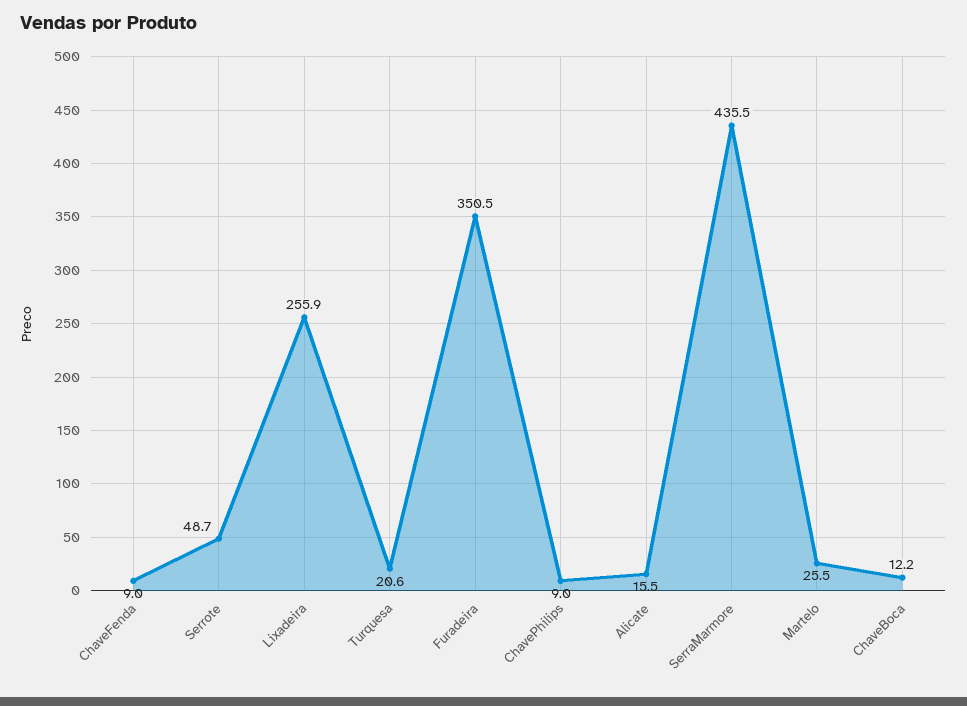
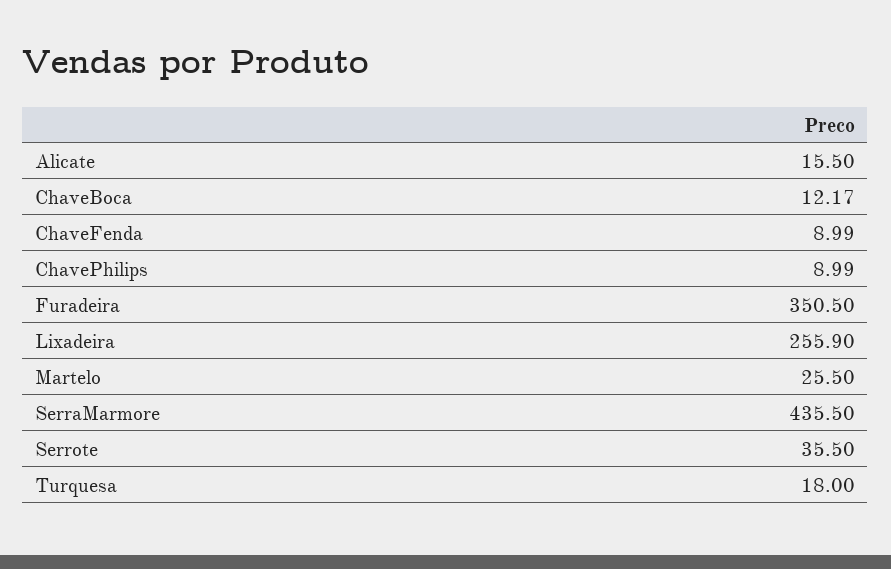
Serrote: 48.7 -> 35.5
Turquesa: 20.6 -> 18

